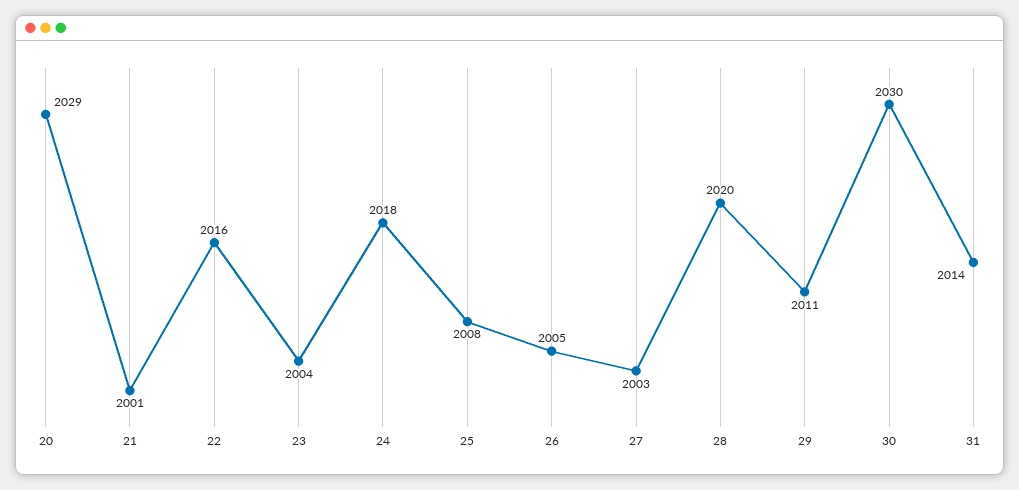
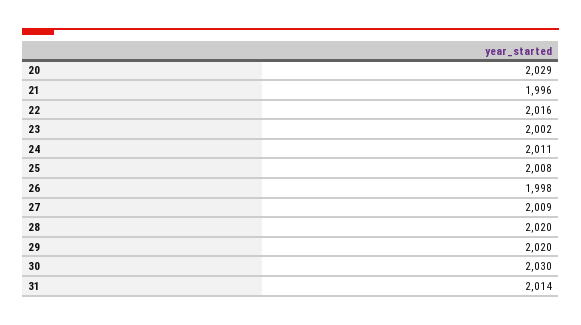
21: 2001 -> 1996
23: 2004 -> 2002
24: 2018 -> 2011
26: 2005 -> 1998
27: 2003 -> 2009
29: 2011 -> 2020

